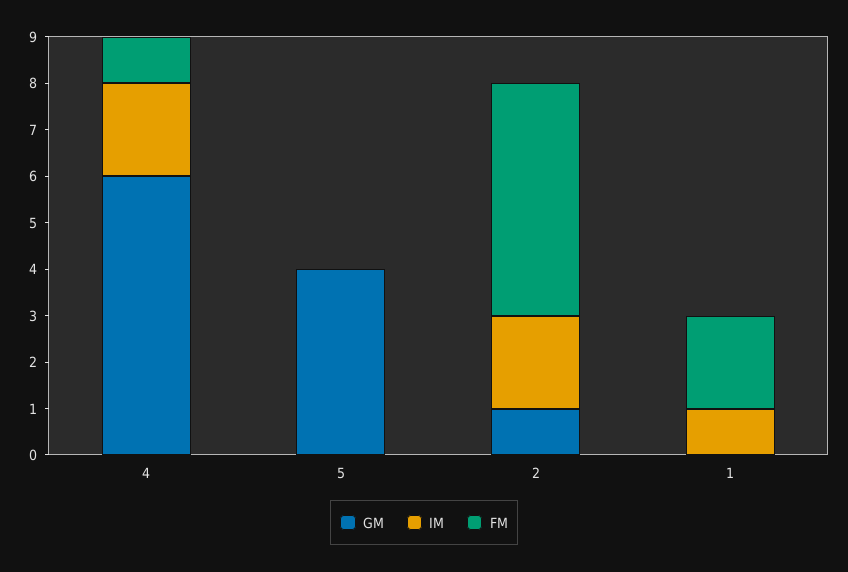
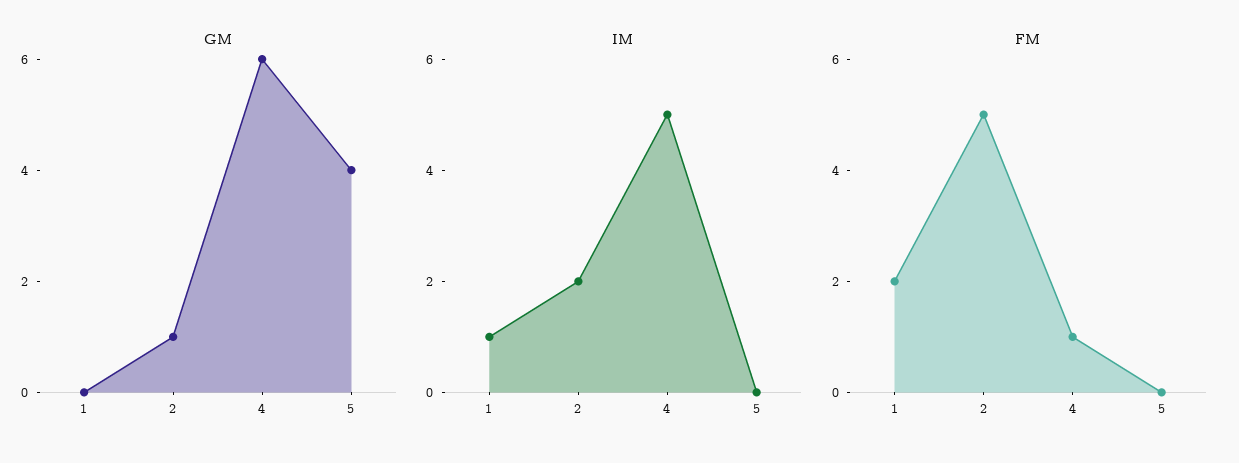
IM, 4: 2 -> 5

